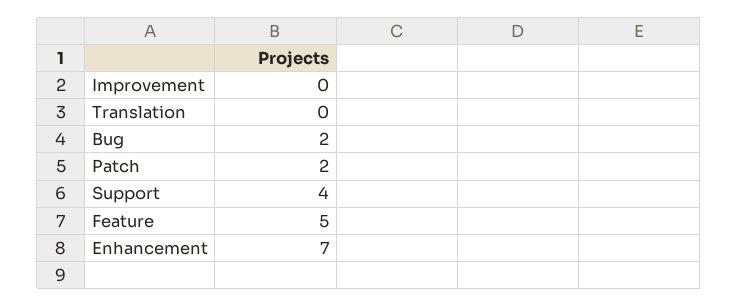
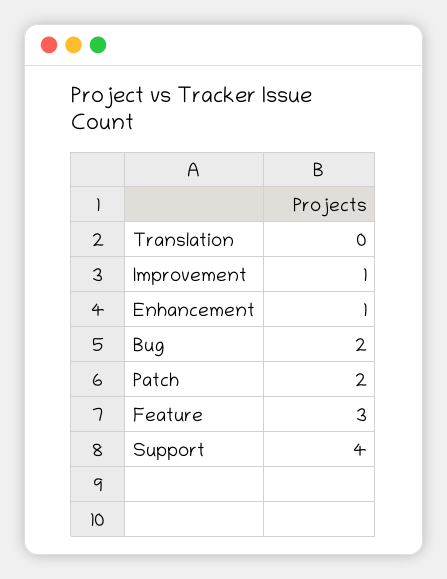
Improvement: 0 -> 1
Feature: 5 -> 3
Enhancement: 7 -> 1

